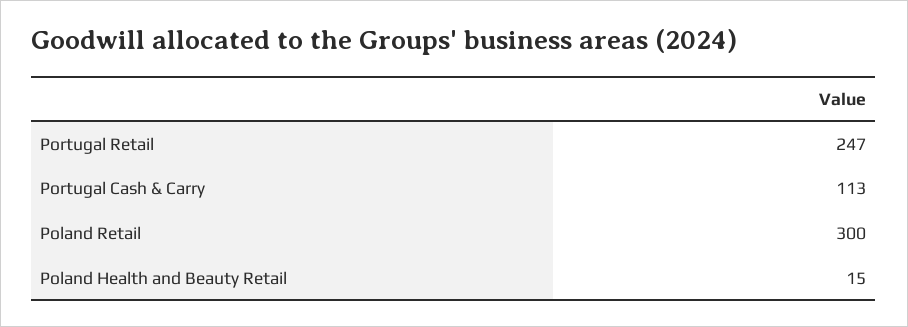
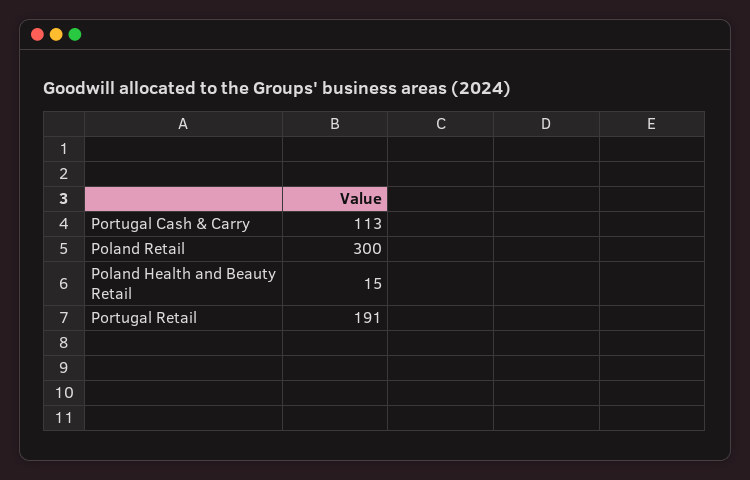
Portugal Retail: 247 -> 191

